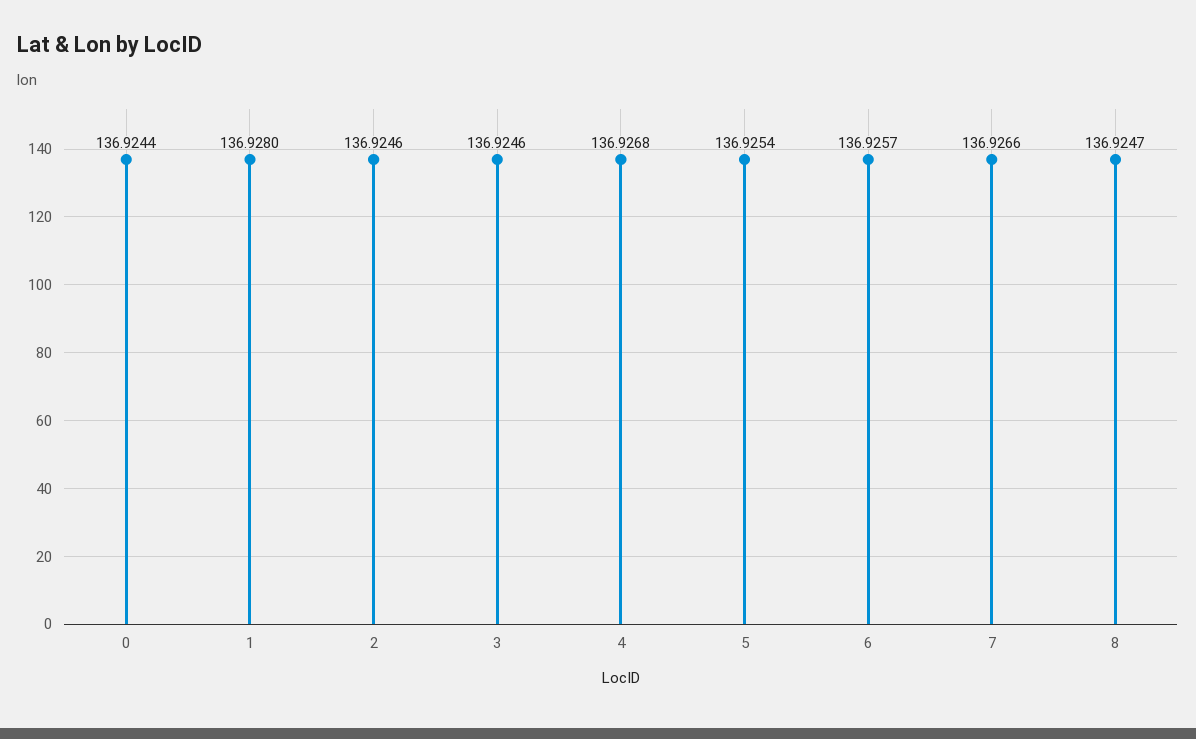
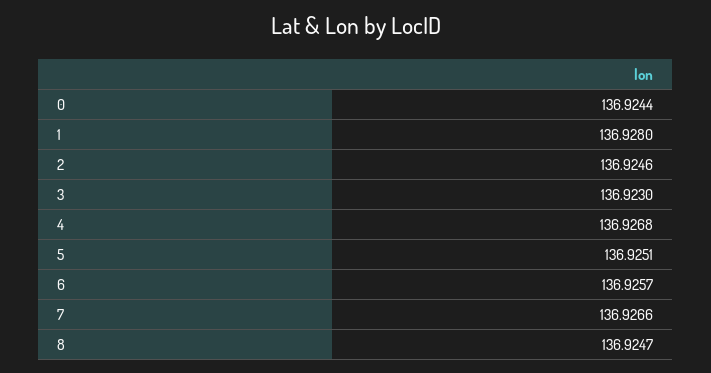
3: 136.9246 -> 136.923
5: 136.9254 -> 136.9251

